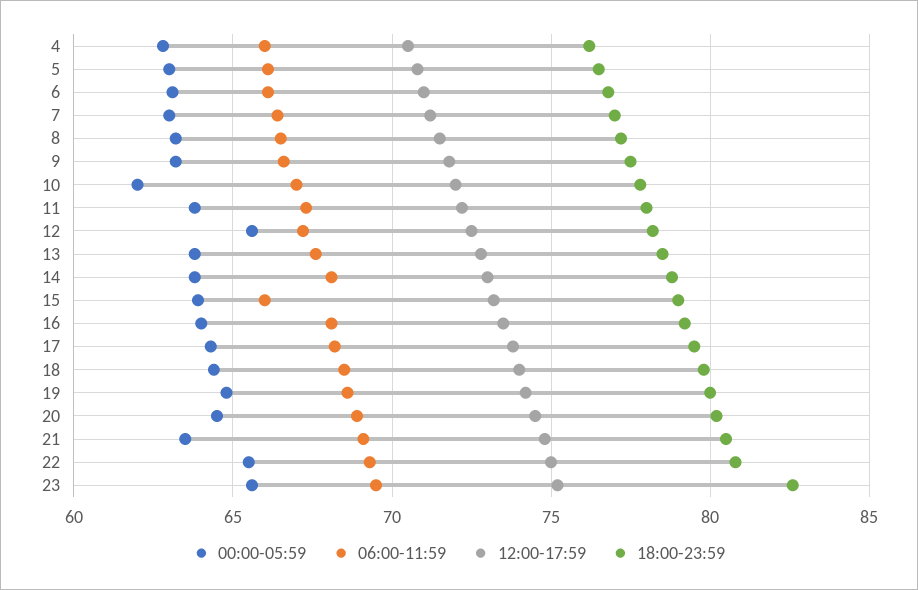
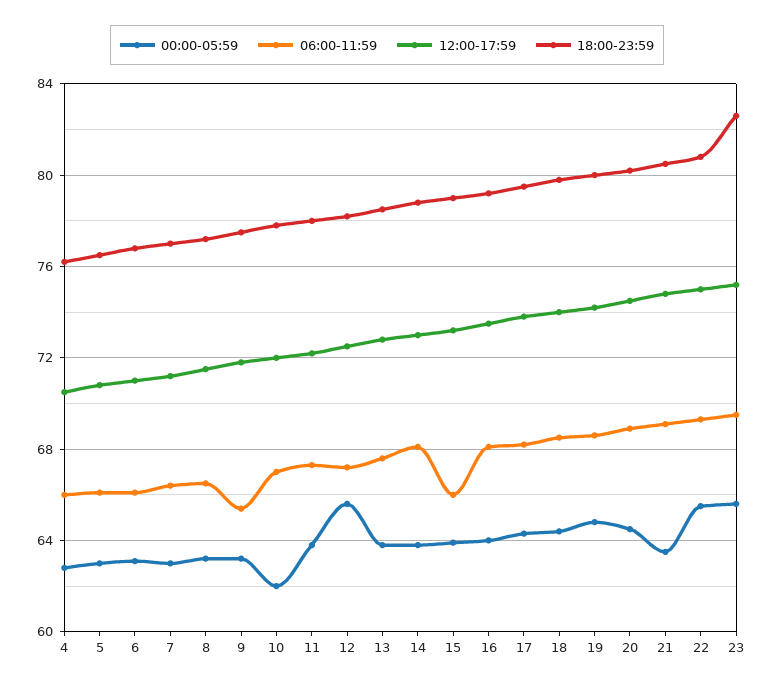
06:00-11:59, 9: 66.5 -> 65.5

